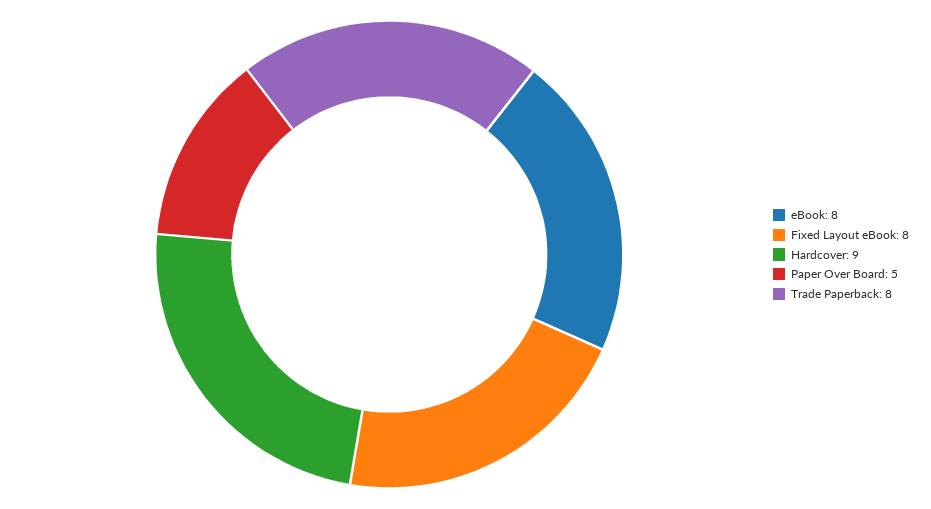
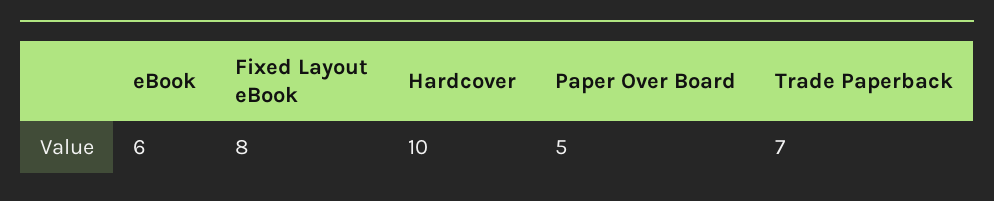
eBook: 8 -> 6
Hardcover: 9 -> 10
Trade Paperback: 8 -> 7

